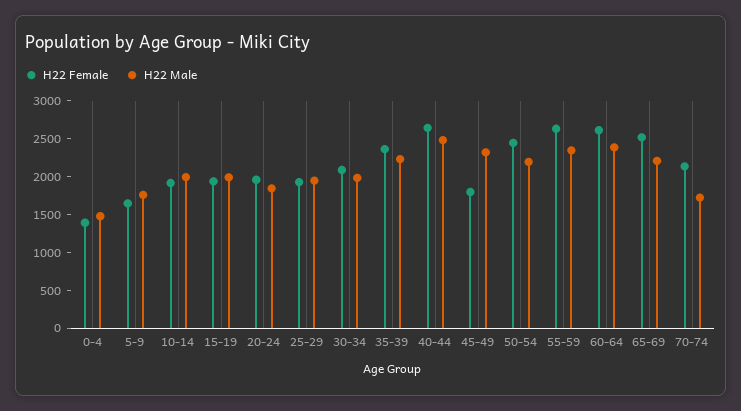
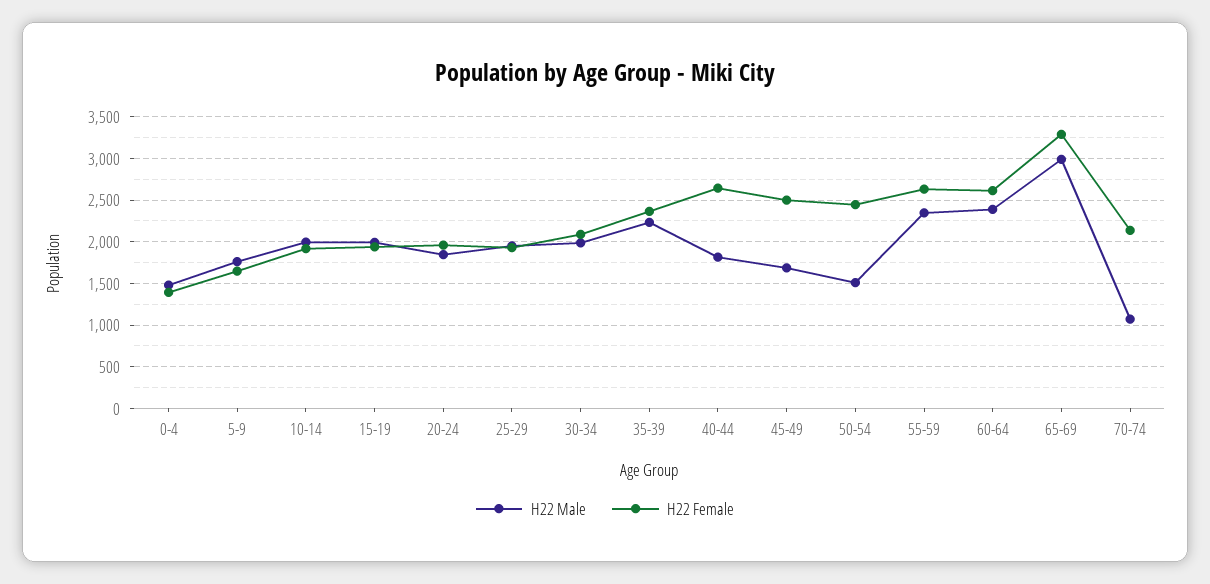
H22 Male, 40-44: 2500 -> 1800
H22 Female, 45-49: 1750 -> 2500
H22 Male, 45-49: 2250 -> 1700
H22 Male, 50-54: 2250 -> 1500
H22 Female, 65-69: 2500 -> 3300
H22 Male, 65-69: 2250 -> 3000
H22 Male, 70-74: 1750 -> 1100

